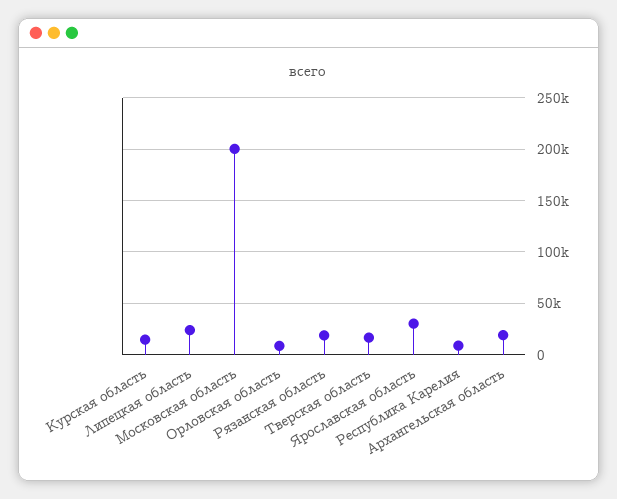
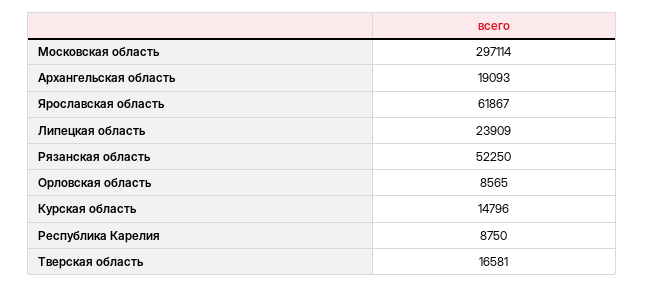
Московская область: 200000 -> 297114
Рязанская область: 20000 -> 52250
Ярославская область: 30000 -> 61867

